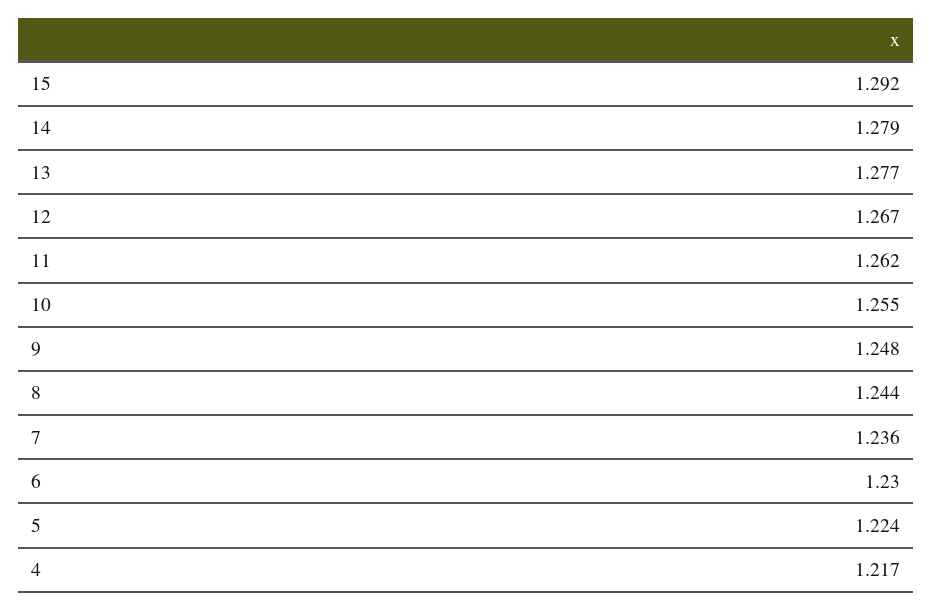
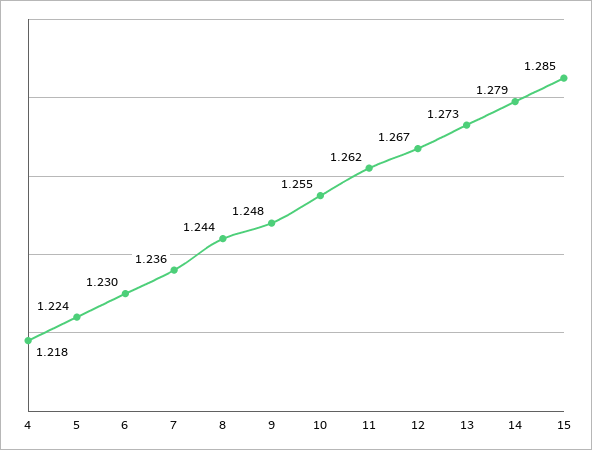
15: 1.292 -> 1.285
13: 1.277 -> 1.273
4: 1.217 -> 1.218

